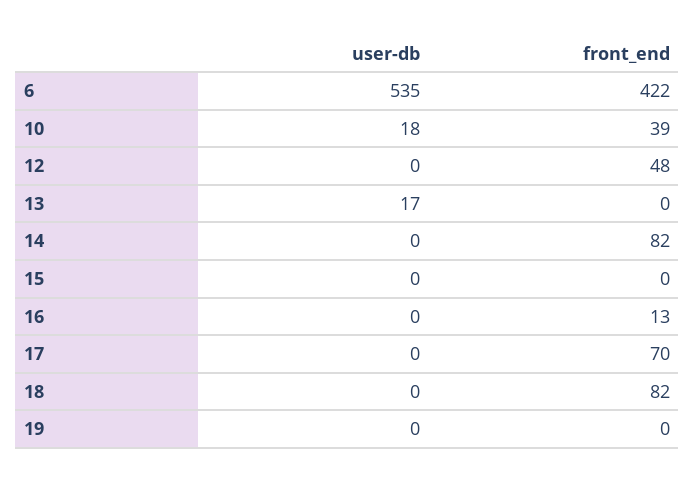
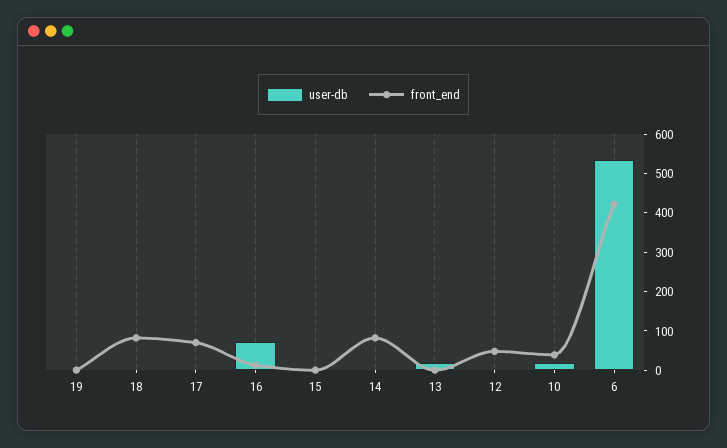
user-db, 16: 0 -> 75

